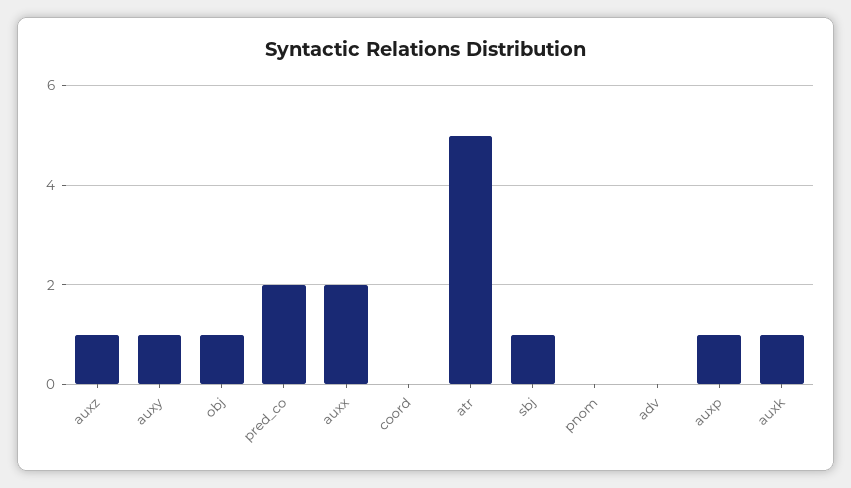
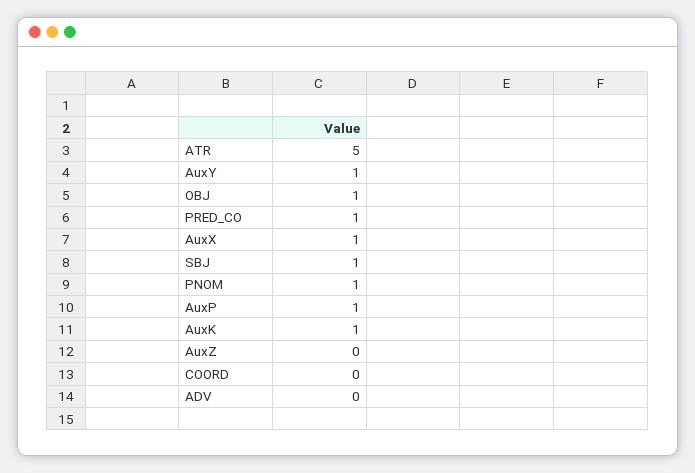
auxz: 1 -> 0
pred_co: 2 -> 1
auxx: 2 -> 1
pnom: 0 -> 1

